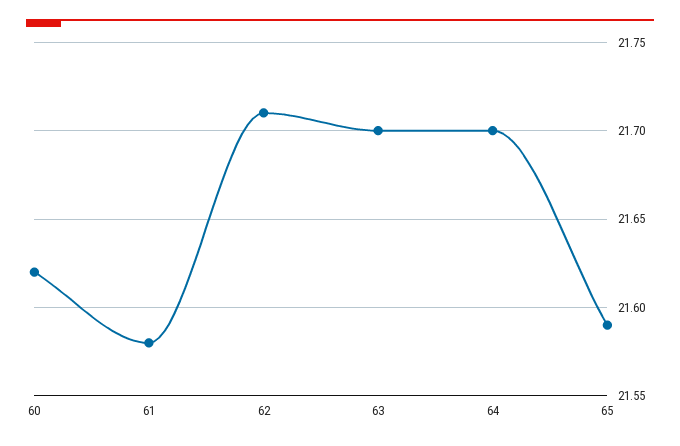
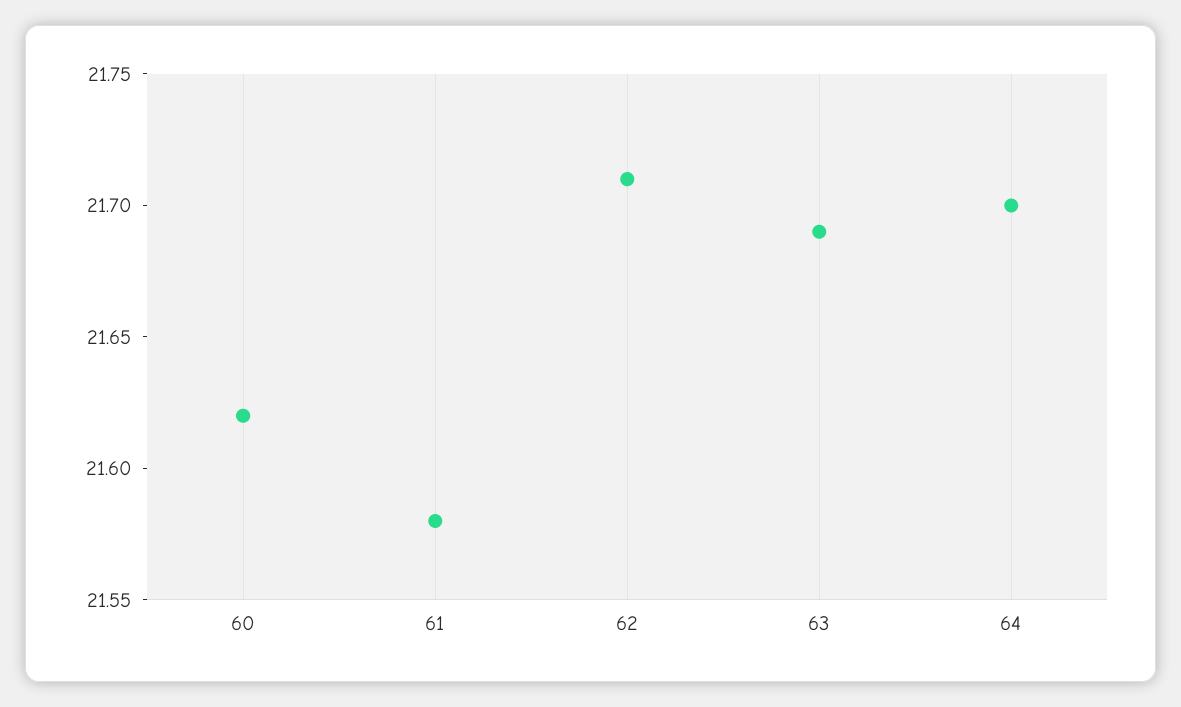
63: 21.7 -> 21.69
65: 21.59 -> none

